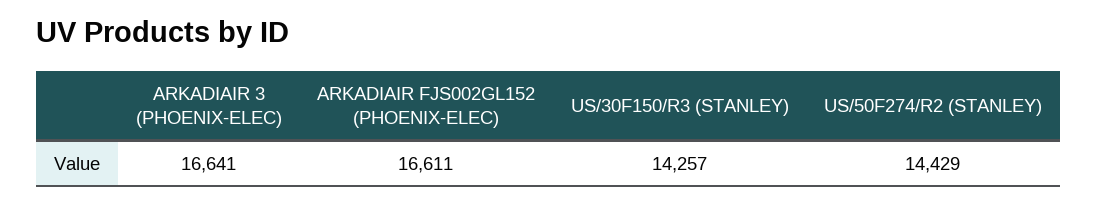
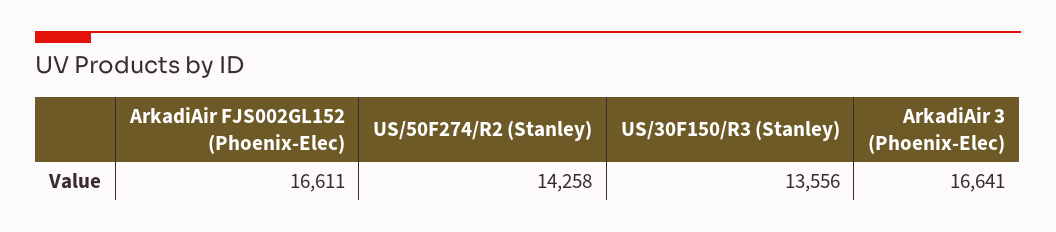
US/30F150/R3 (STANLEY): 14257 -> 13556
US/50F274/R2 (STANLEY): 14429 -> 14258

